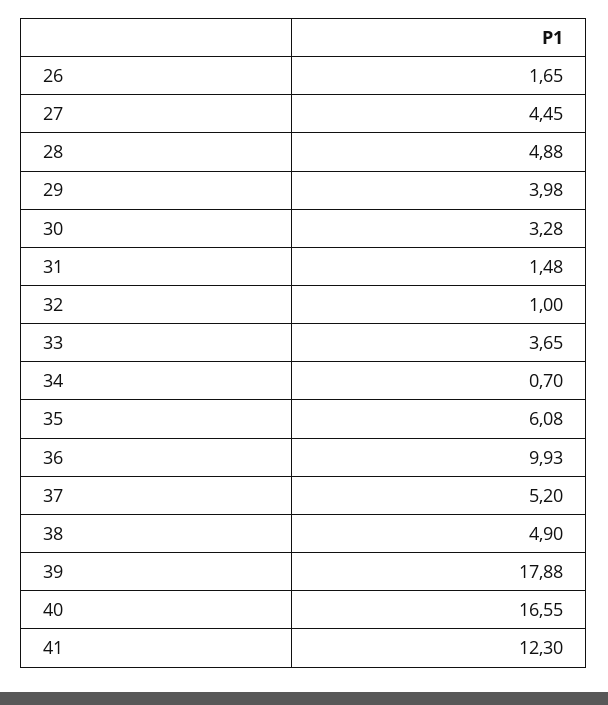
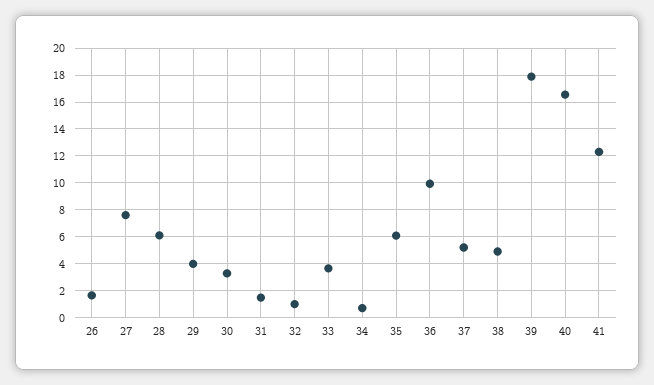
27: 4.45 -> 7.5
28: 4.88 -> 6

